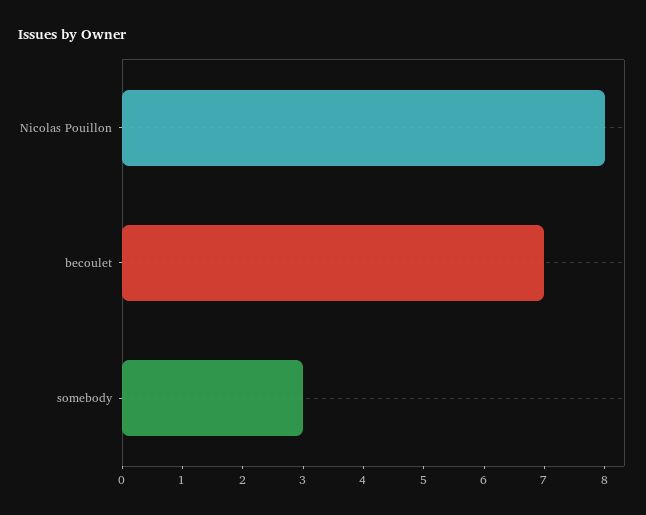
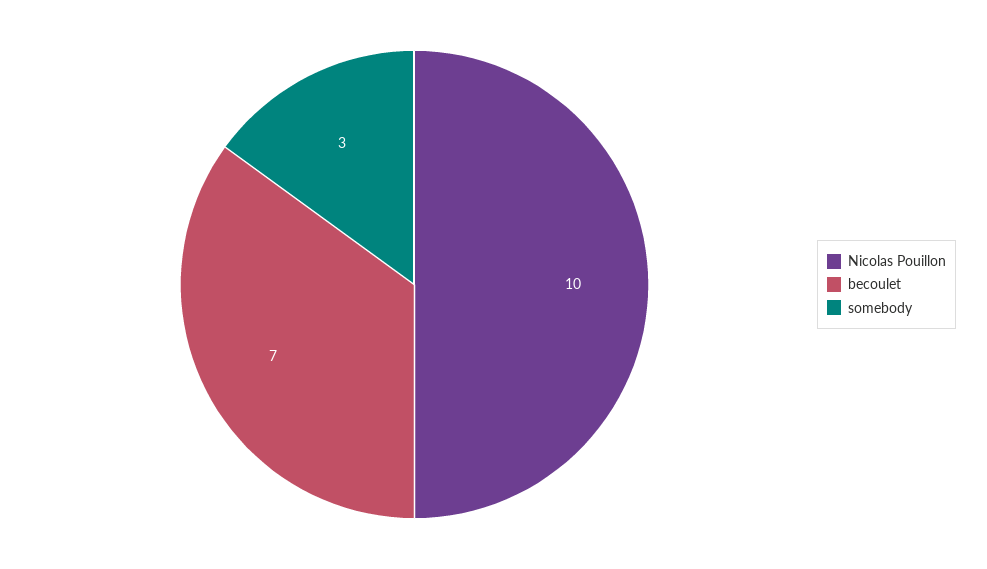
Nicolas Pouillon: 8 -> 10

